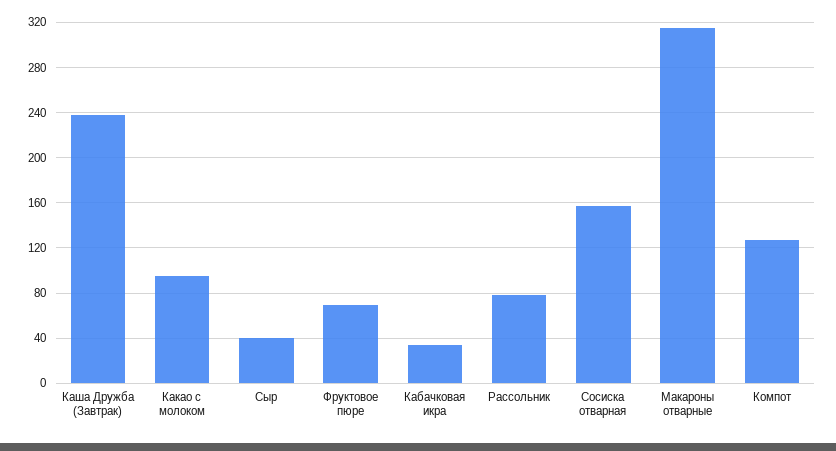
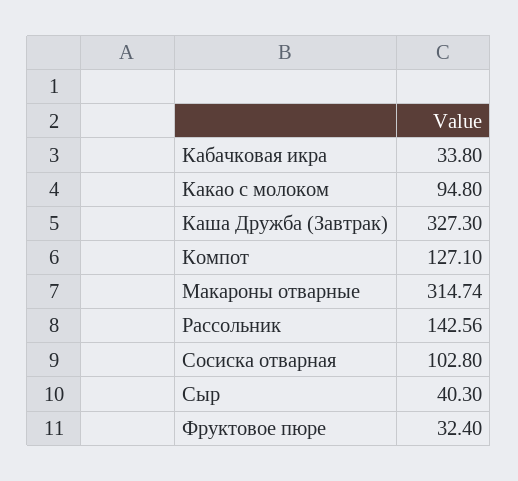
Каша Дружба (Завтрак): 240 -> 327.3
Фруктовое пюре: 70 -> 32.4
Рассольник: 80 -> 142.56
Сосиска отварная: 160 -> 102.8

